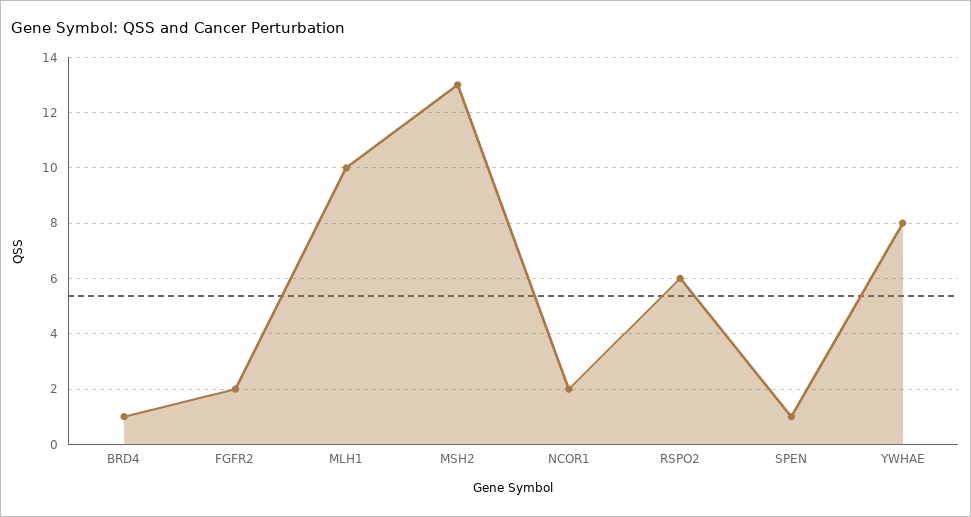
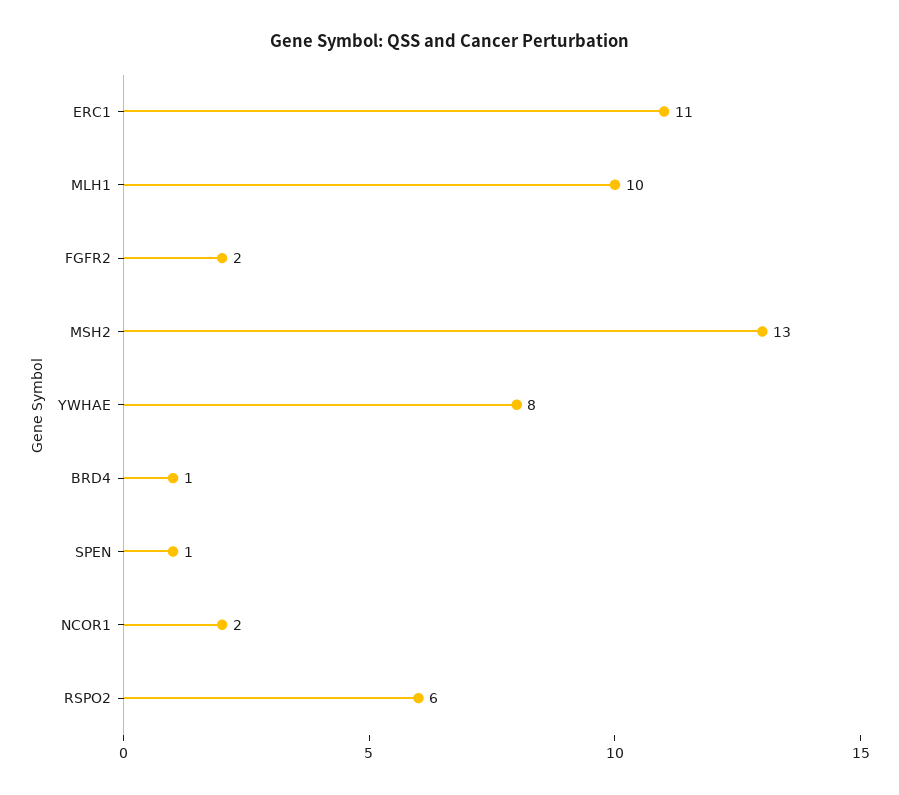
ERC1: none -> 11

